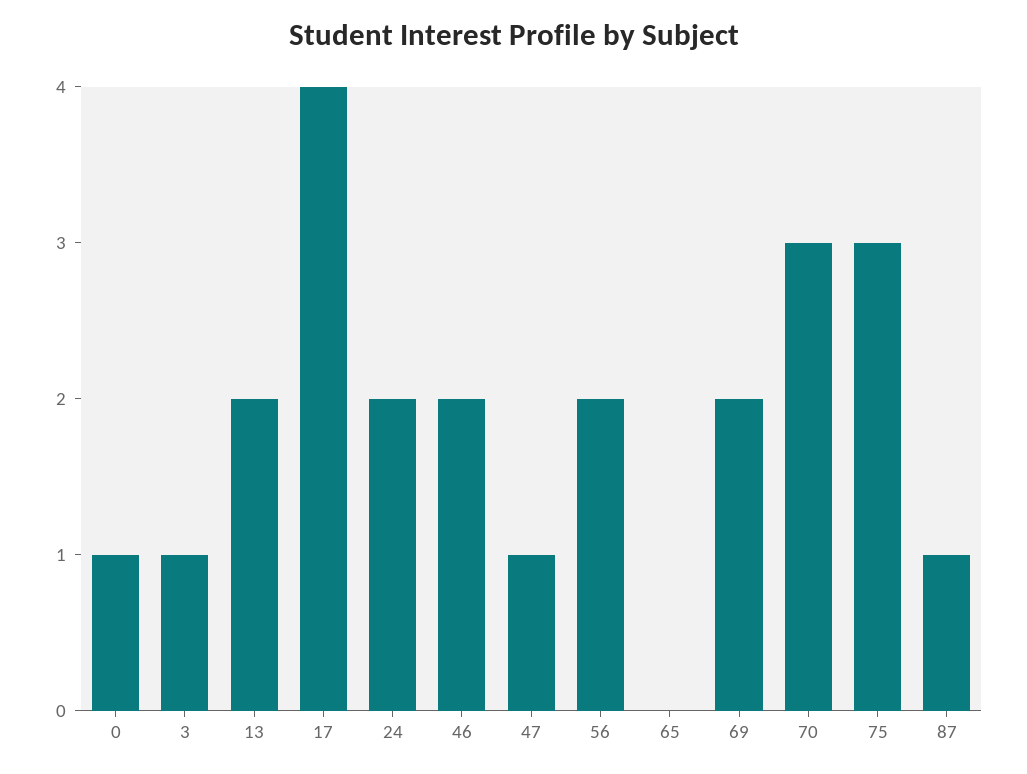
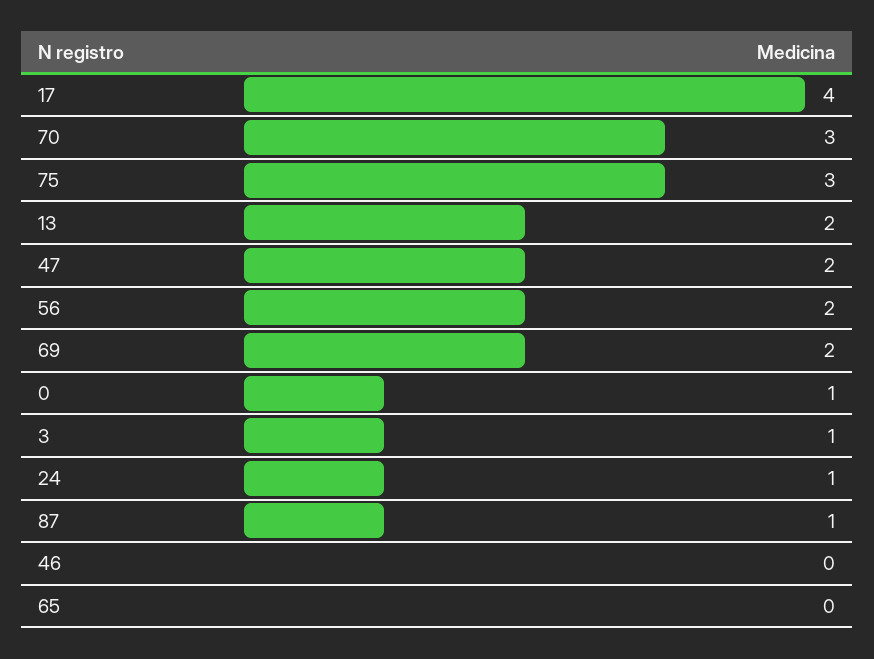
24: 2 -> 1
46: 2 -> 0
47: 1 -> 2

